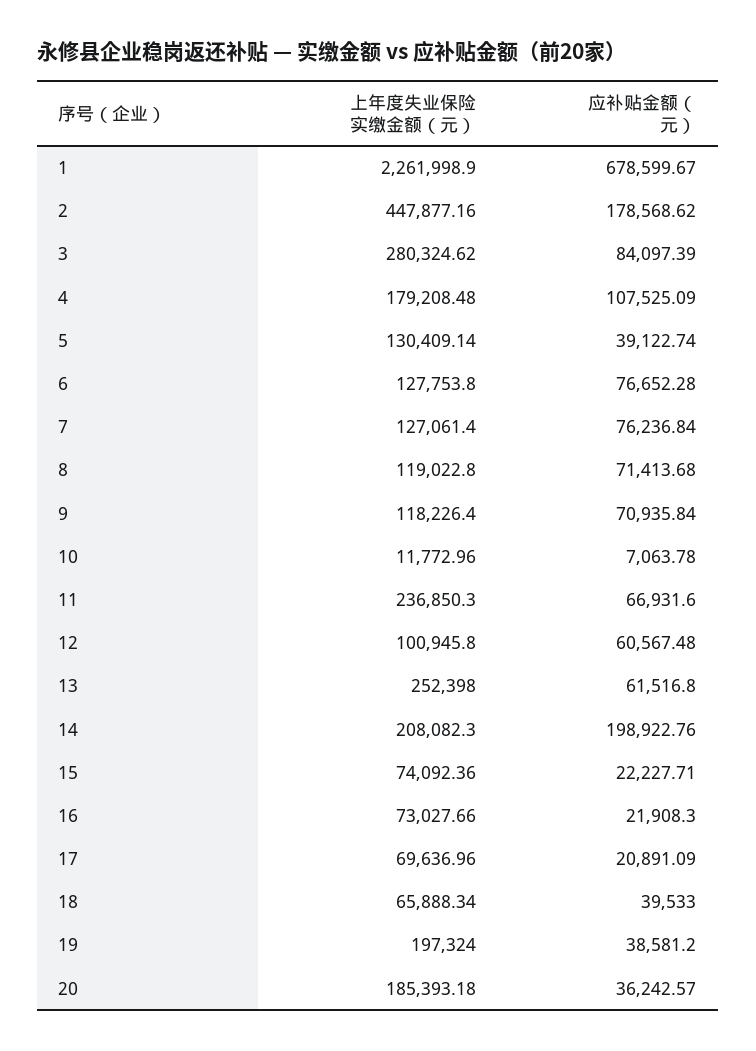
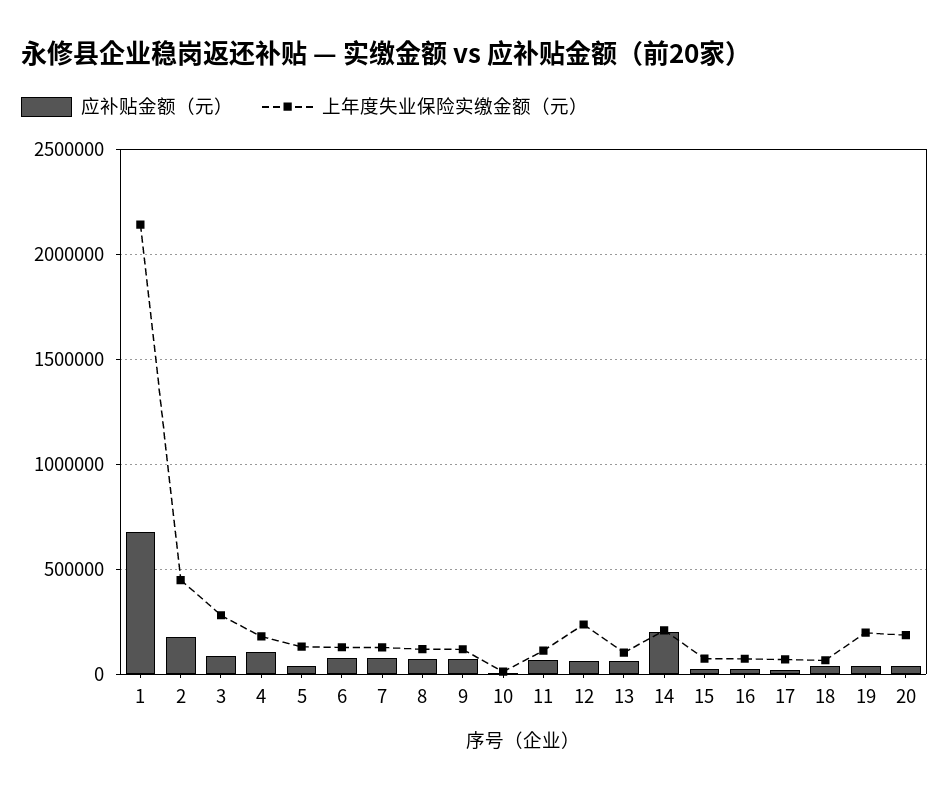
上年度失业保险实缴金额（元）, 1: 2261998.9 -> 2150000
上年度失业保险实缴金额（元）, 11: 236850.3 -> 100000
上年度失业保险实缴金额（元）, 12: 100945.8 -> 250000
上年度失业保险实缴金额（元）, 13: 252398 -> 100000

